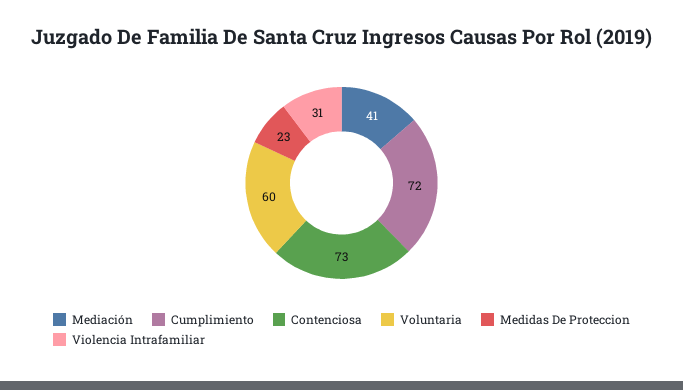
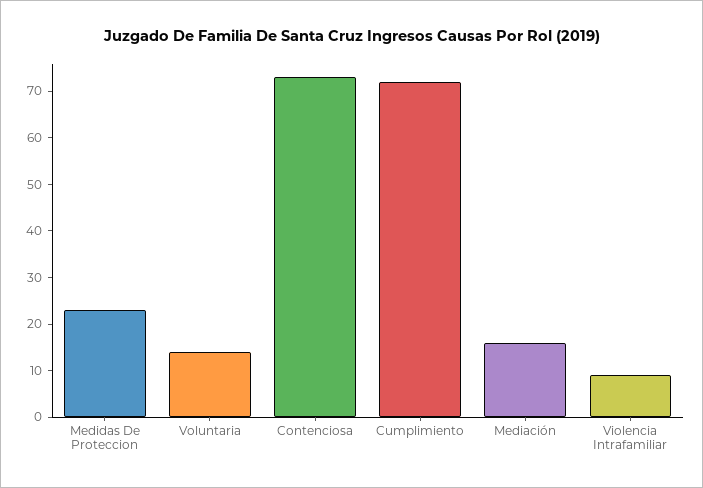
Mediación: 41 -> 15
Voluntaria: 60 -> 15
Violencia Intrafamiliar: 31 -> 10

